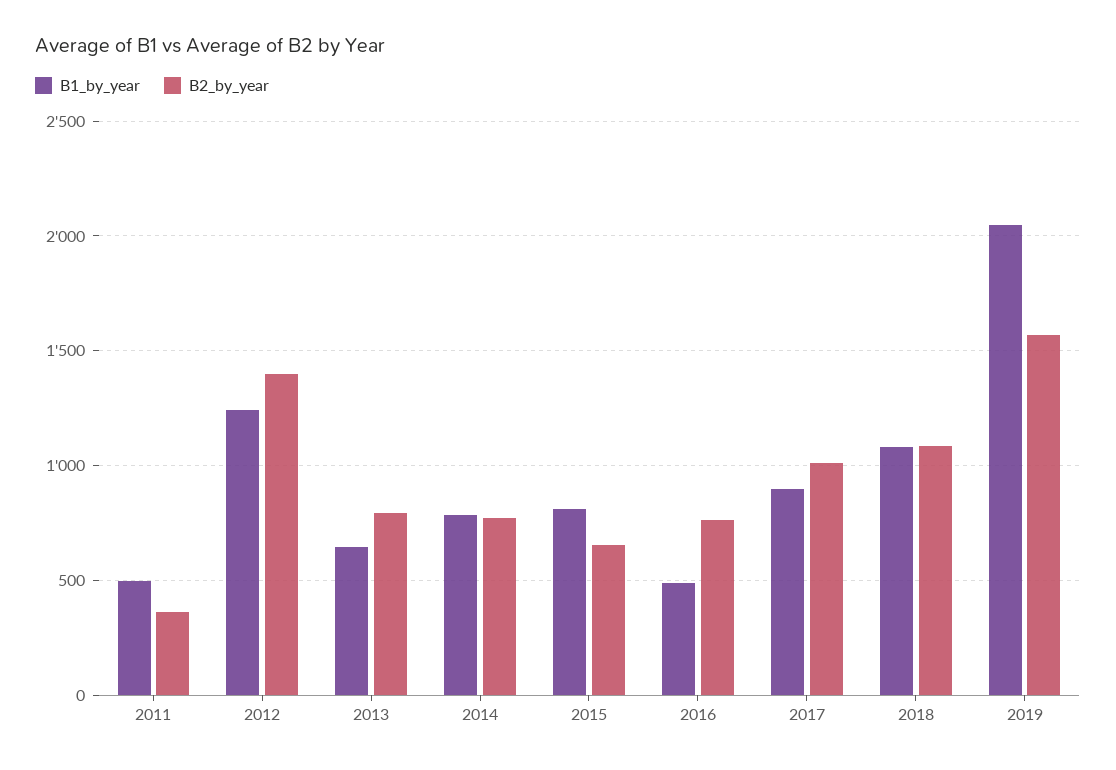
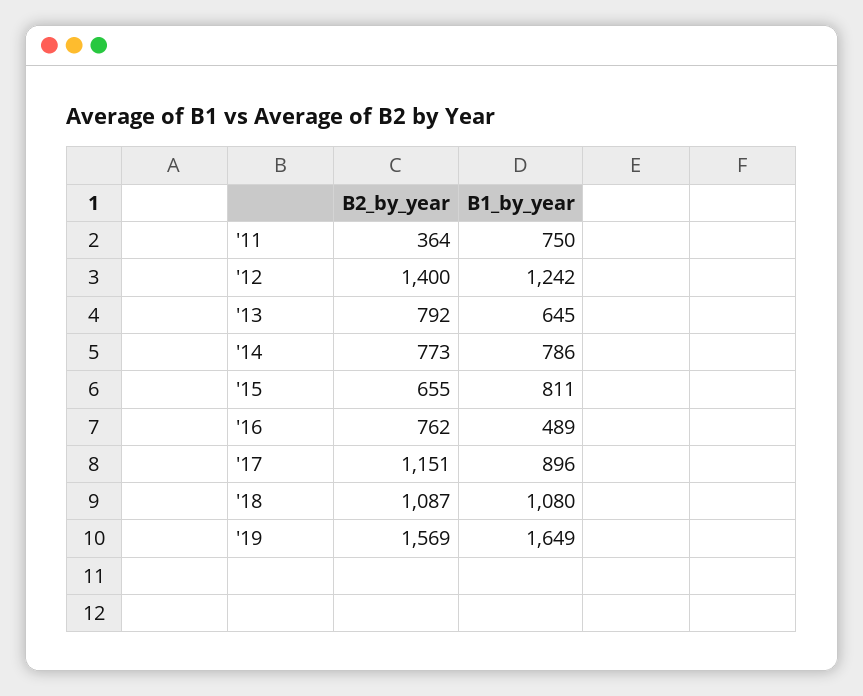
B1_by_year, 2011: 500 -> 750
B2_by_year, 2017: 1000 -> 1151
B1_by_year, 2019: 2050 -> 1649

